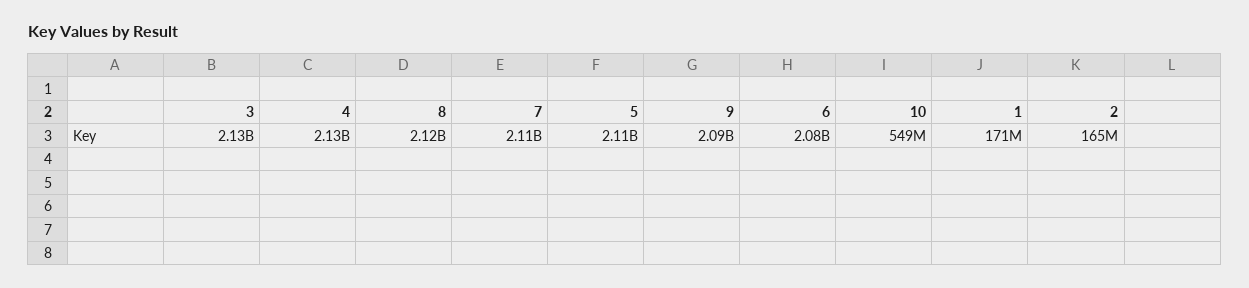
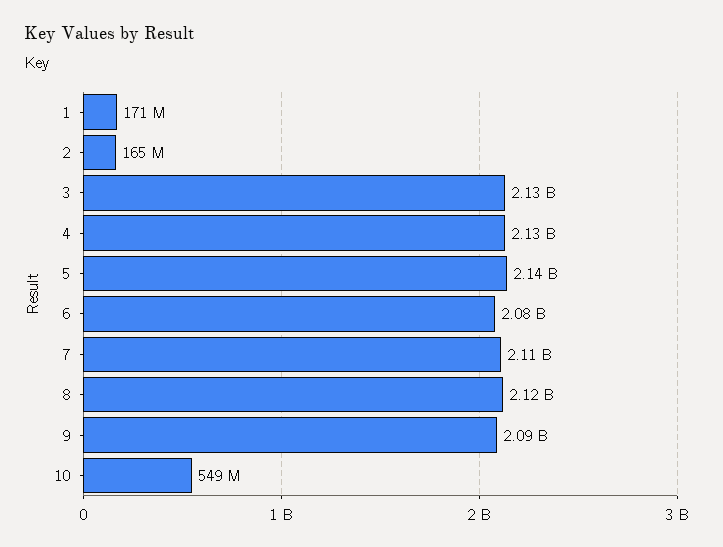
5: 2110000000 -> 2140000000

